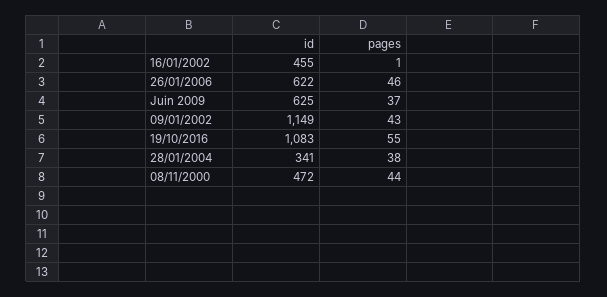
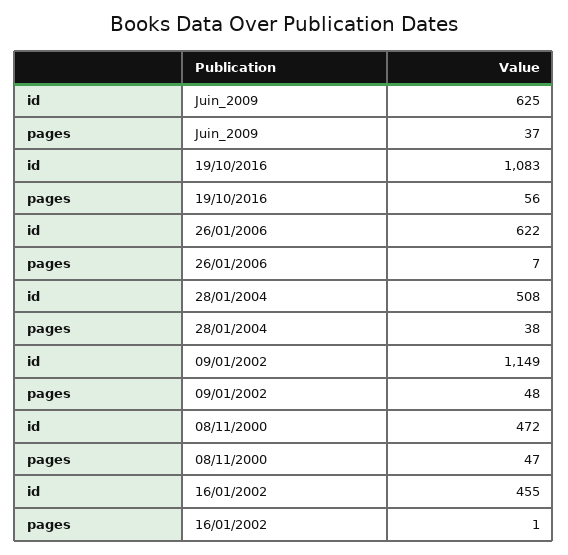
pages, 26/01/2006: 46 -> 7
pages, 09/01/2002: 43 -> 48
pages, 19/10/2016: 55 -> 56
id, 28/01/2004: 341 -> 508
pages, 08/11/2000: 44 -> 47

